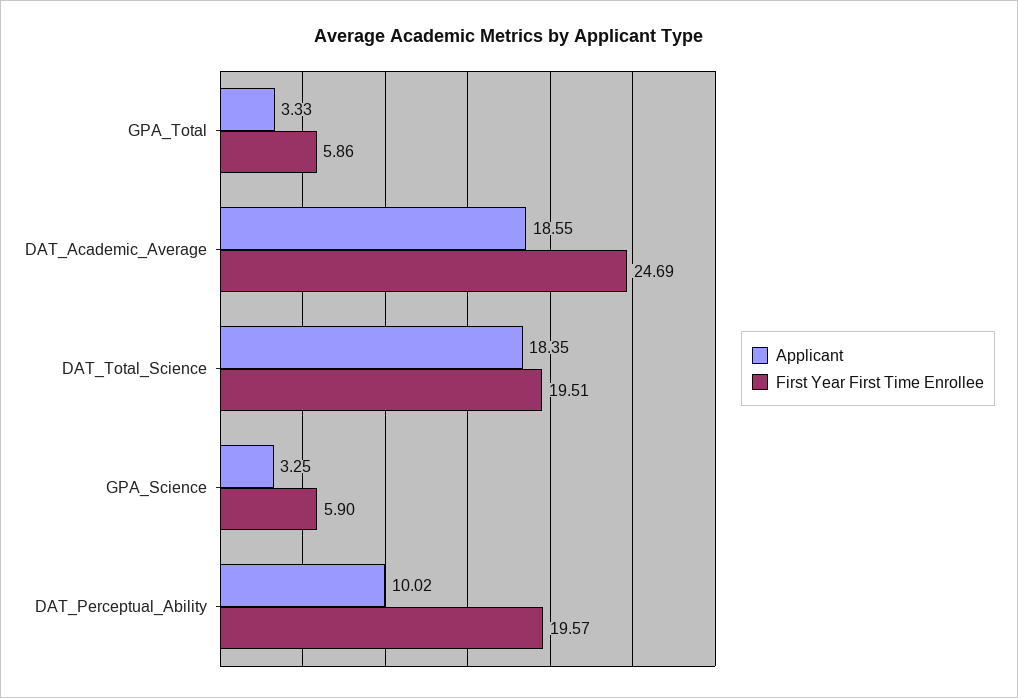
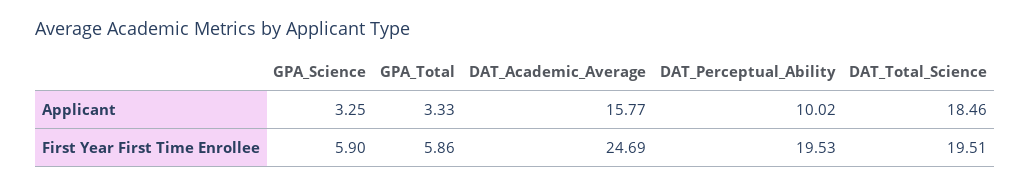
Applicant, DAT_Academic_Average: 18.55 -> 15.77
Applicant, DAT_Total_Science: 18.35 -> 18.46
First Year First Time Enrollee, DAT_Perceptual_Ability: 19.57 -> 19.53

